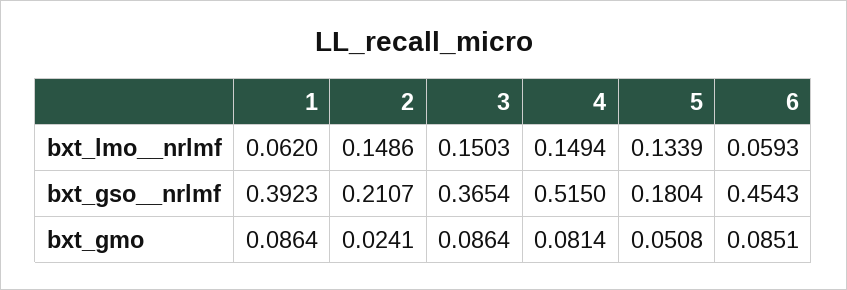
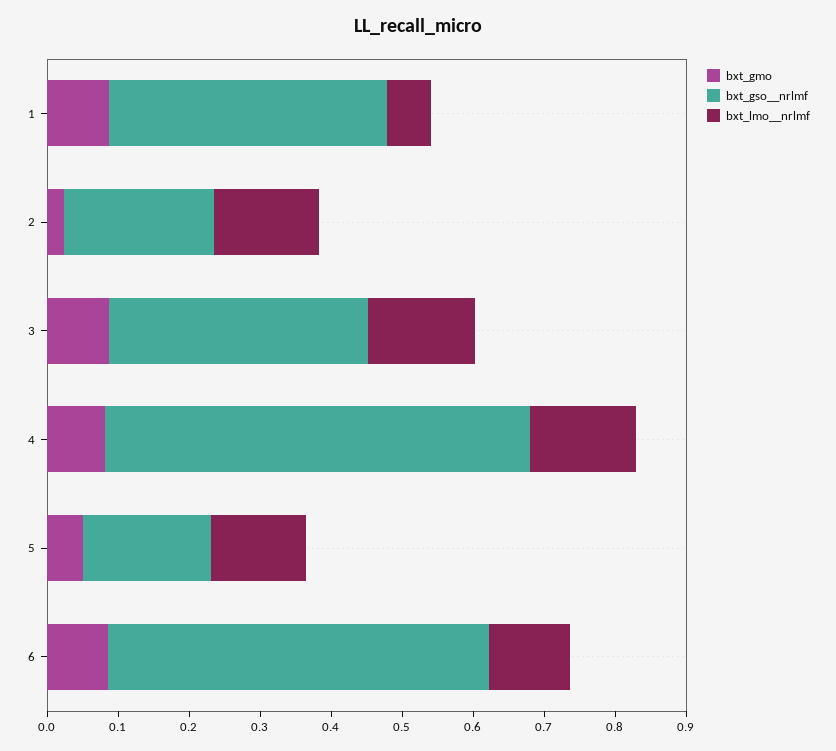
bxt_lmo__nrlmf, 6: 0.0593 -> 0.12
bxt_gso__nrlmf, 4: 0.515 -> 0.6
bxt_gso__nrlmf, 6: 0.4543 -> 0.54

